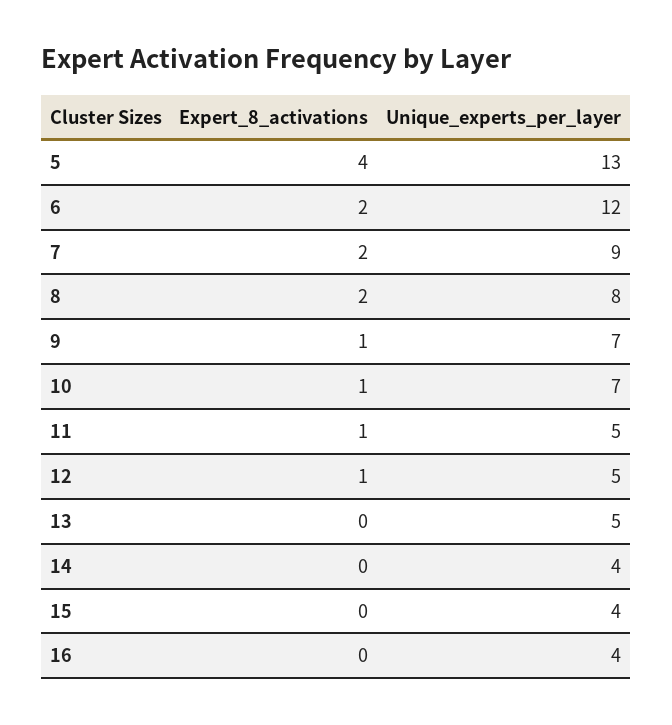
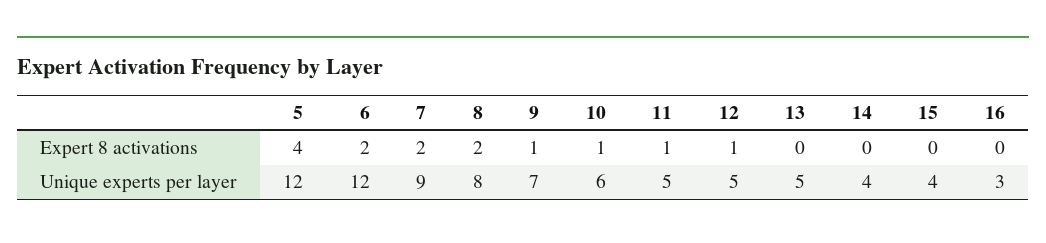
Unique_experts_per_layer, 5: 13 -> 12
Unique_experts_per_layer, 10: 7 -> 6
Unique_experts_per_layer, 16: 4 -> 3

